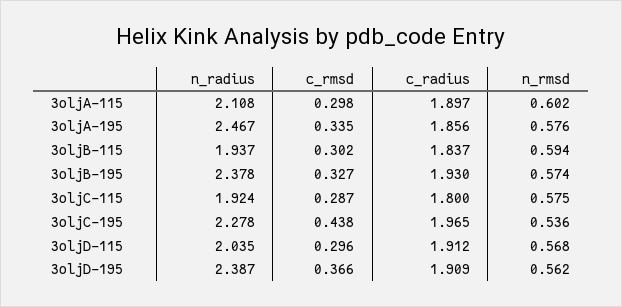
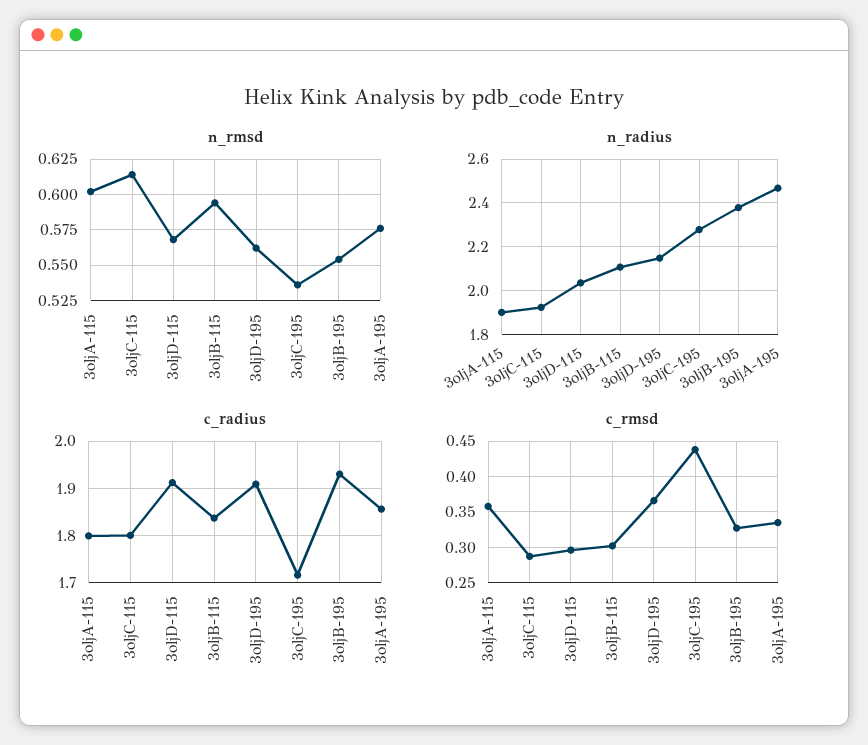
n_radius, 3oljA-115: 2.108 -> 1.9
c_rmsd, 3oljA-115: 0.298 -> 0.36
c_radius, 3oljA-115: 1.897 -> 1.8
n_radius, 3oljB-115: 1.937 -> 2.1
n_rmsd, 3oljB-195: 0.574 -> 0.555
n_rmsd, 3oljC-115: 0.575 -> 0.615
c_radius, 3oljC-195: 1.965 -> 1.72
n_radius, 3oljD-195: 2.387 -> 2.15

